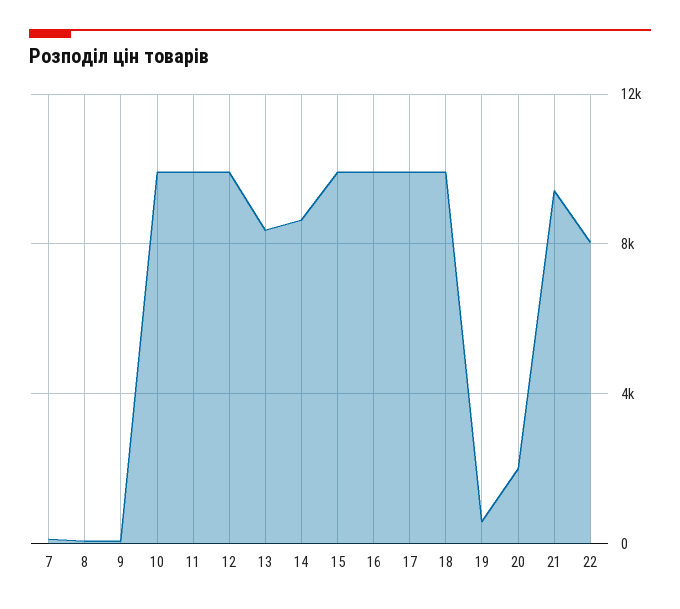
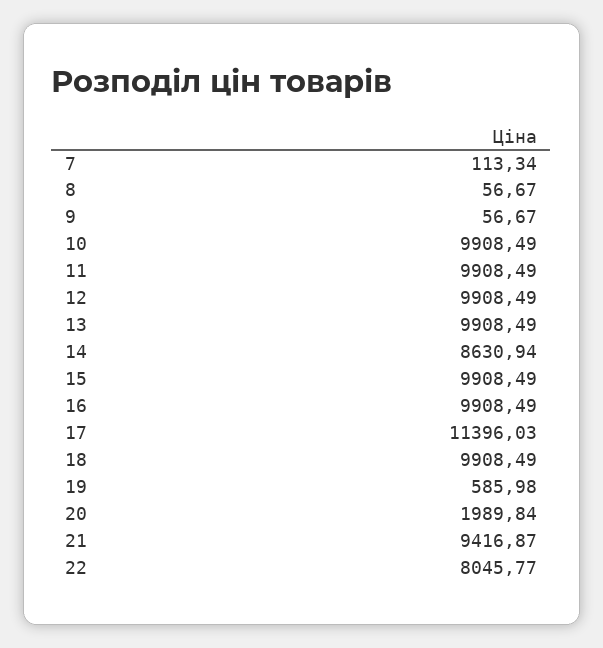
13: 8500 -> 9908.49
17: 10000 -> 11396.03

